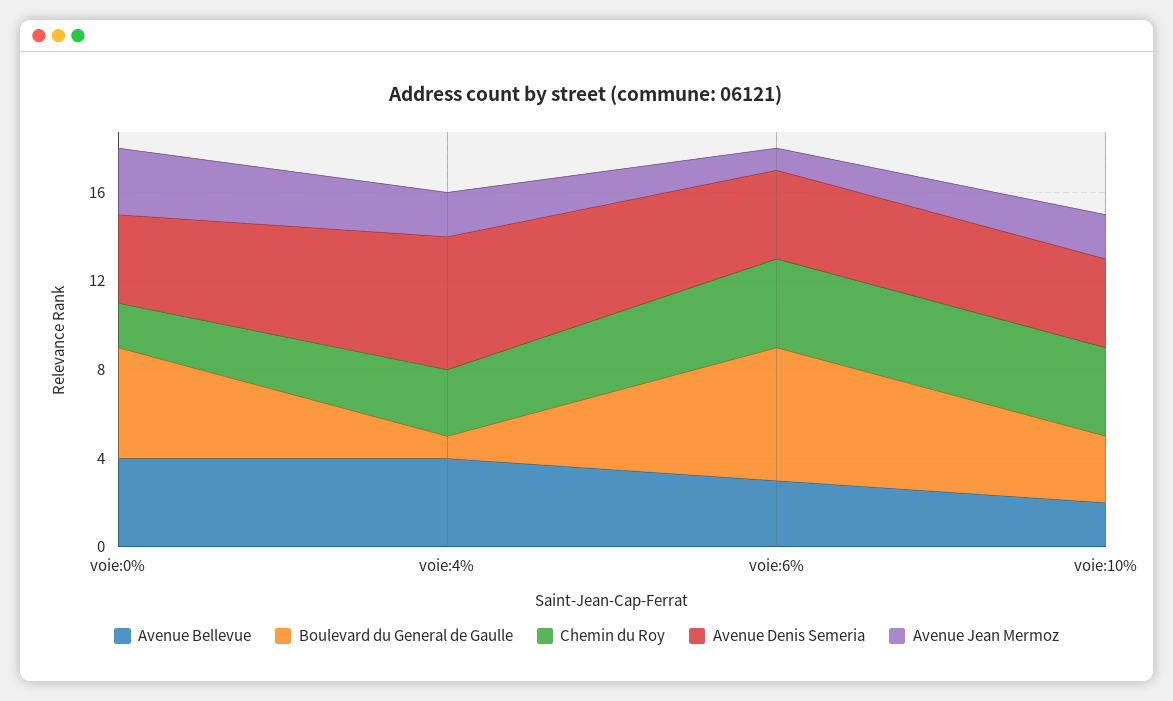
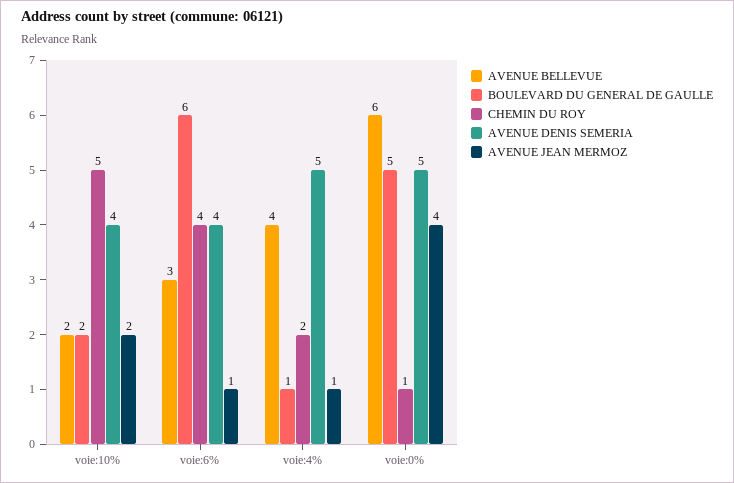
Avenue Bellevue, voie:0%: 4 -> 6
Chemin du Roy, voie:0%: 2 -> 1
Avenue Denis Semeria, voie:0%: 4 -> 5
Avenue Jean Mermoz, voie:0%: 3 -> 4
Chemin du Roy, voie:4%: 3 -> 2
Avenue Denis Semeria, voie:4%: 6 -> 5
Avenue Jean Mermoz, voie:4%: 2 -> 1
Boulevard du General de Gaulle, voie:10%: 3 -> 2
Chemin du Roy, voie:10%: 4 -> 5

